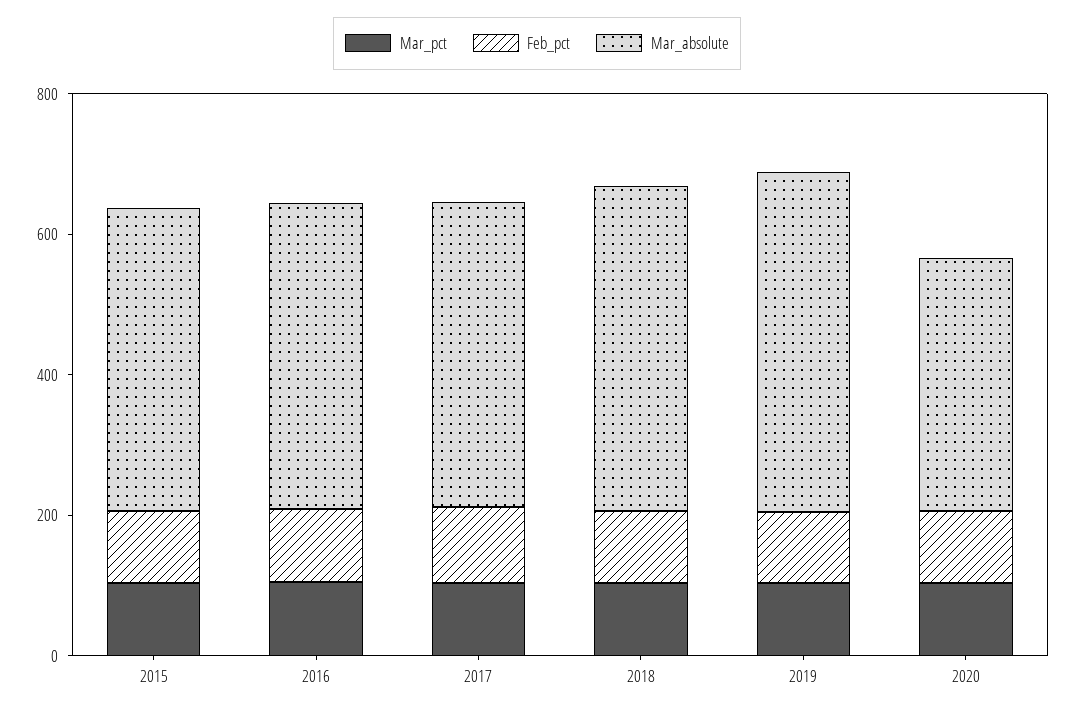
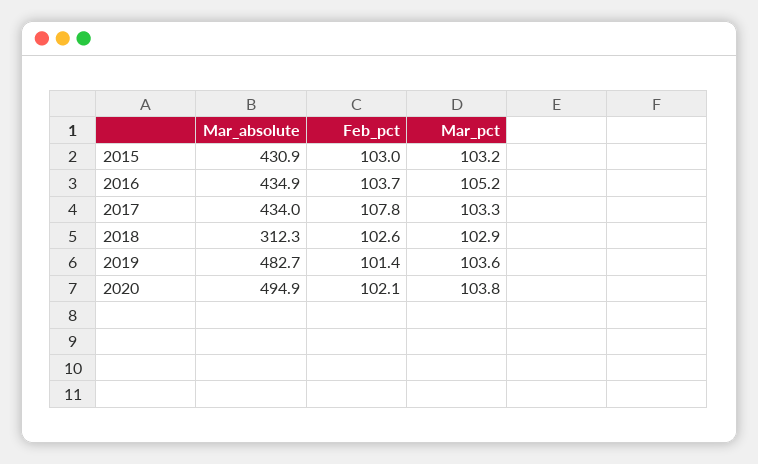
Mar_absolute, 2018: 450 -> 312.3
Mar_absolute, 2020: 350 -> 494.9

